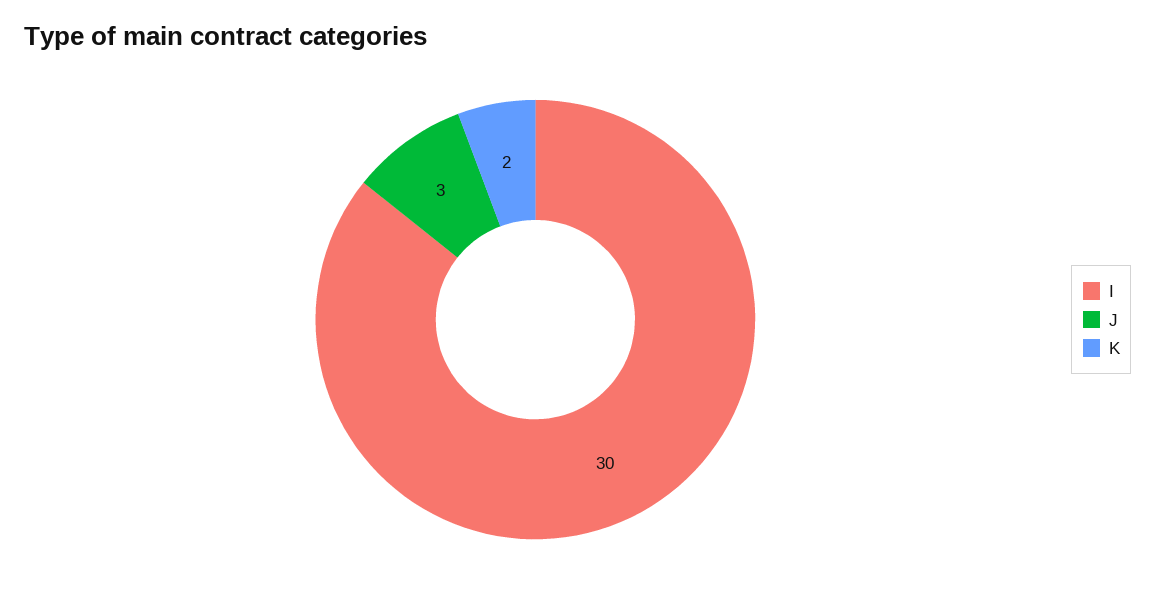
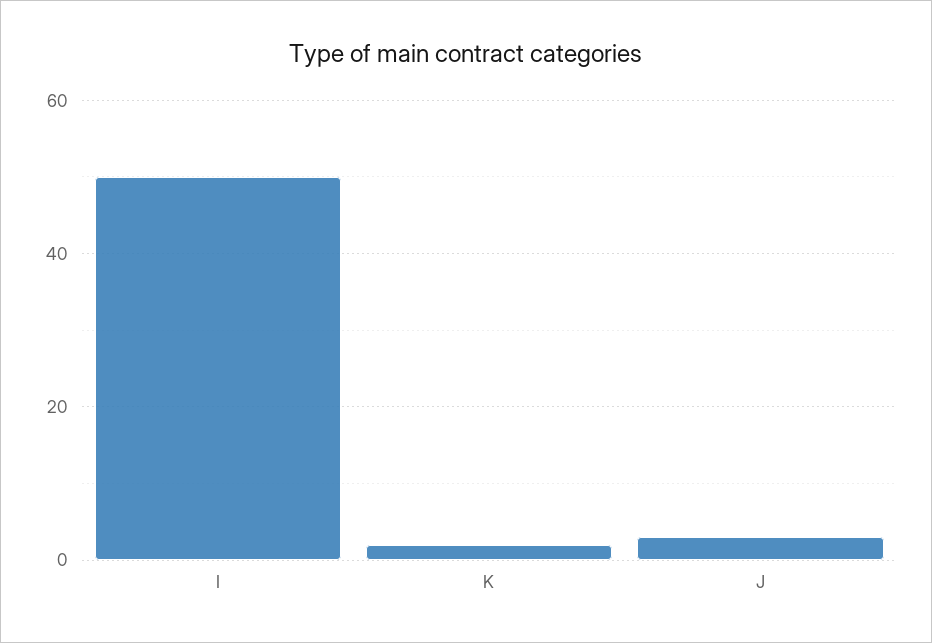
I: 30 -> 50

